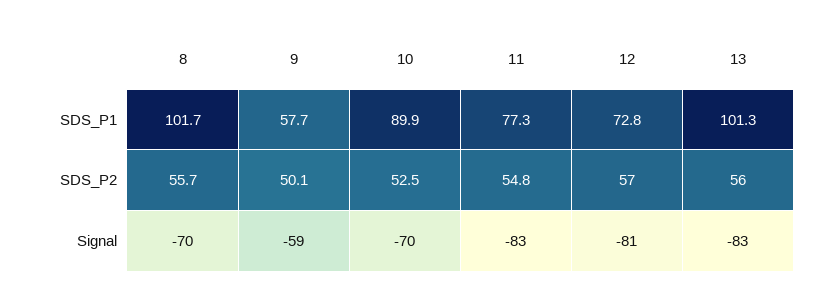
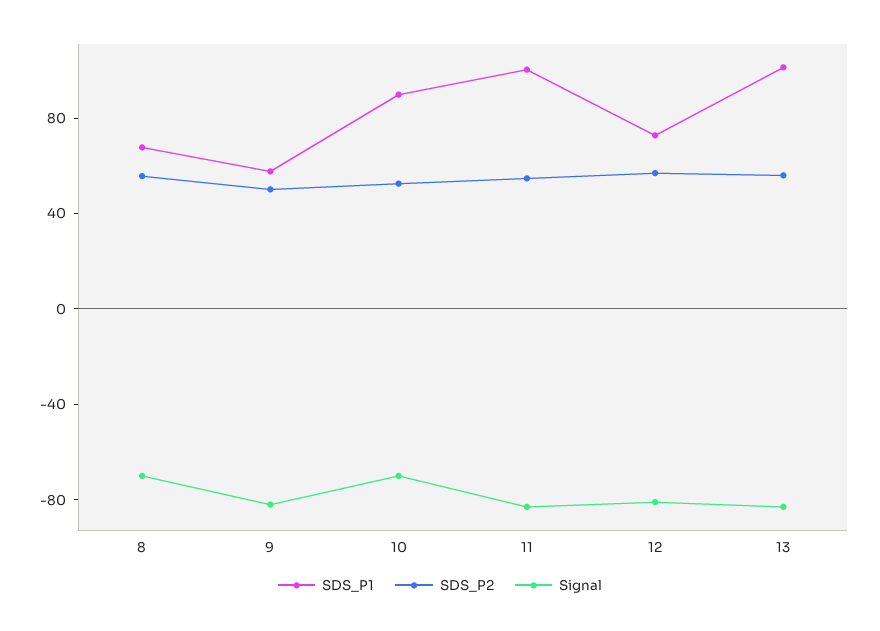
SDS_P1, 8: 101.7 -> 70
SDS_P1, 11: 77.3 -> 100
Signal, 9: -59 -> -80

